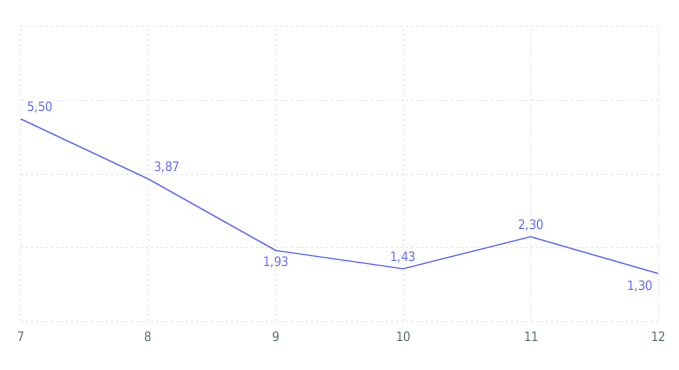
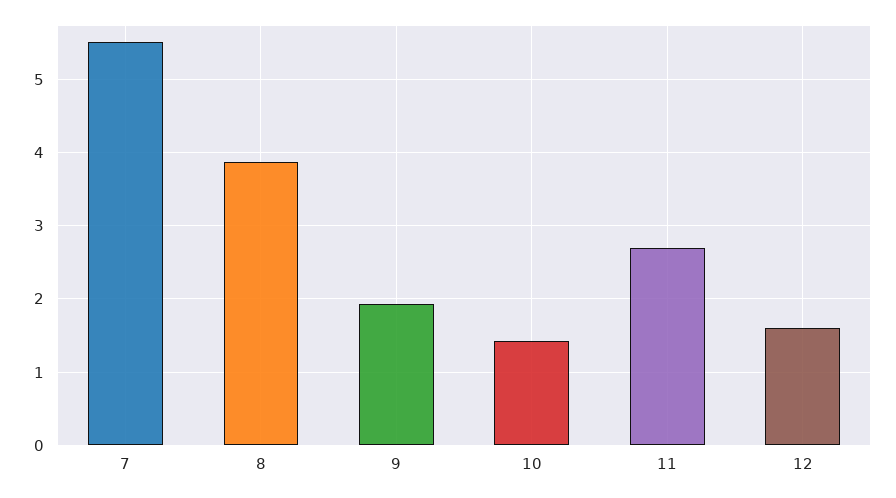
11: 2.3 -> 2.7
12: 1.3 -> 1.6

